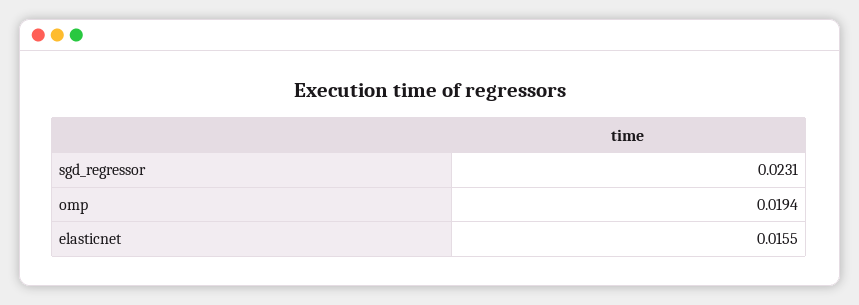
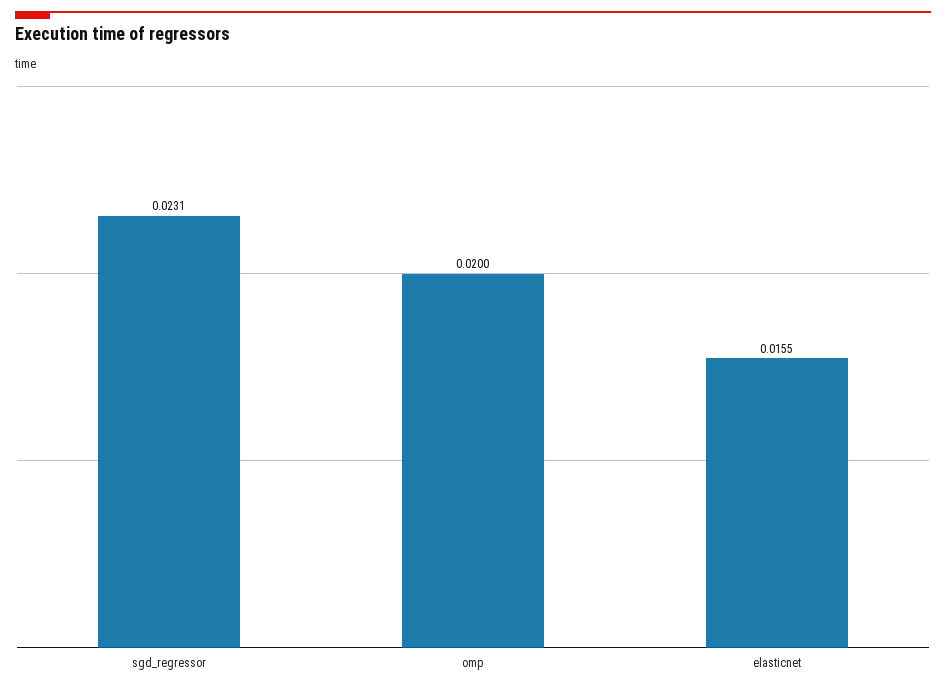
omp: 0.0194 -> 0.02

